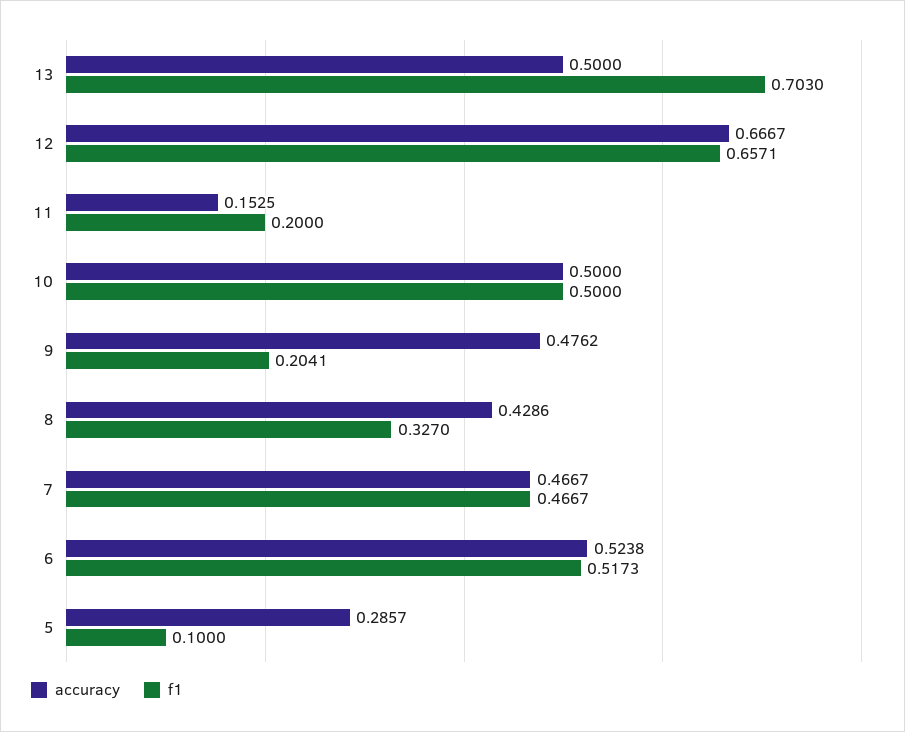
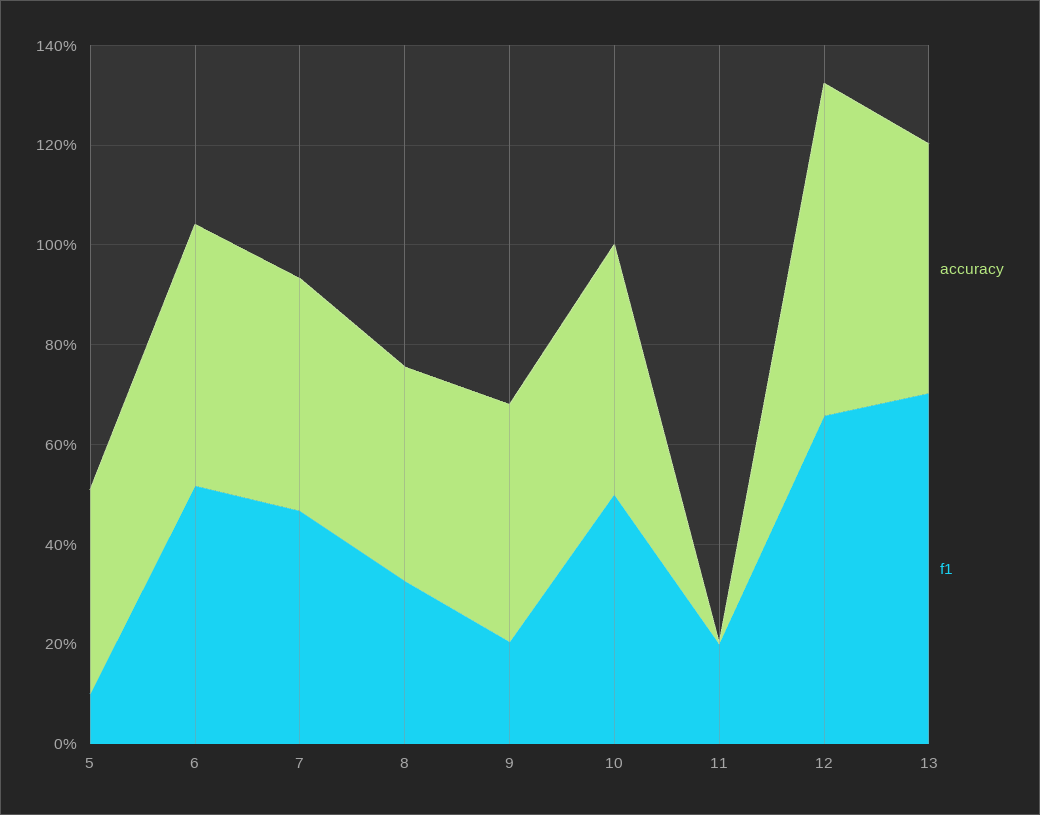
accuracy, 11: 0.1525 -> 0
accuracy, 5: 0.2857 -> 0.4

